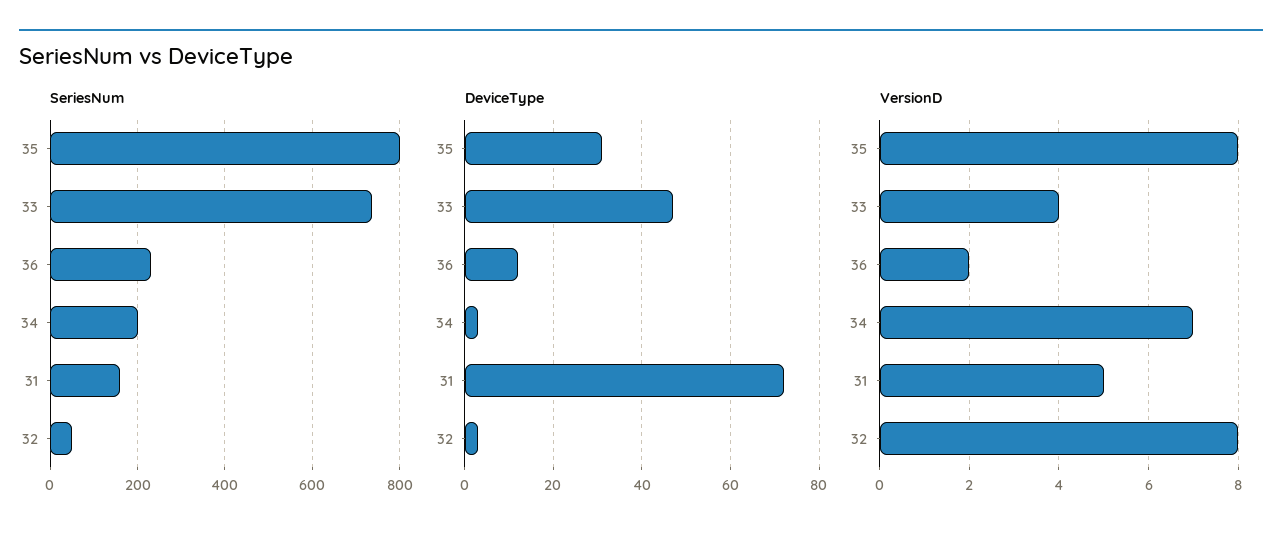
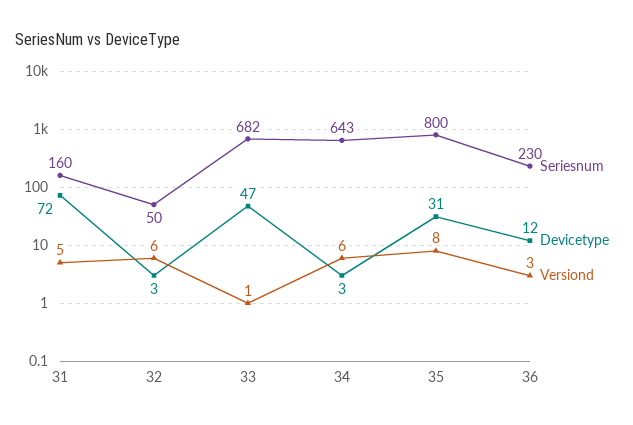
SeriesNum, 33: 740 -> 682
SeriesNum, 34: 200 -> 643
VersionD, 33: 4 -> 1
VersionD, 36: 2 -> 3
VersionD, 34: 7 -> 6
VersionD, 32: 8 -> 6

